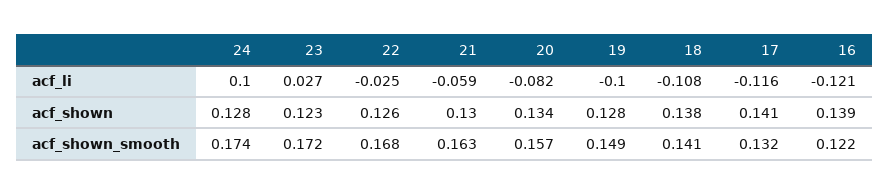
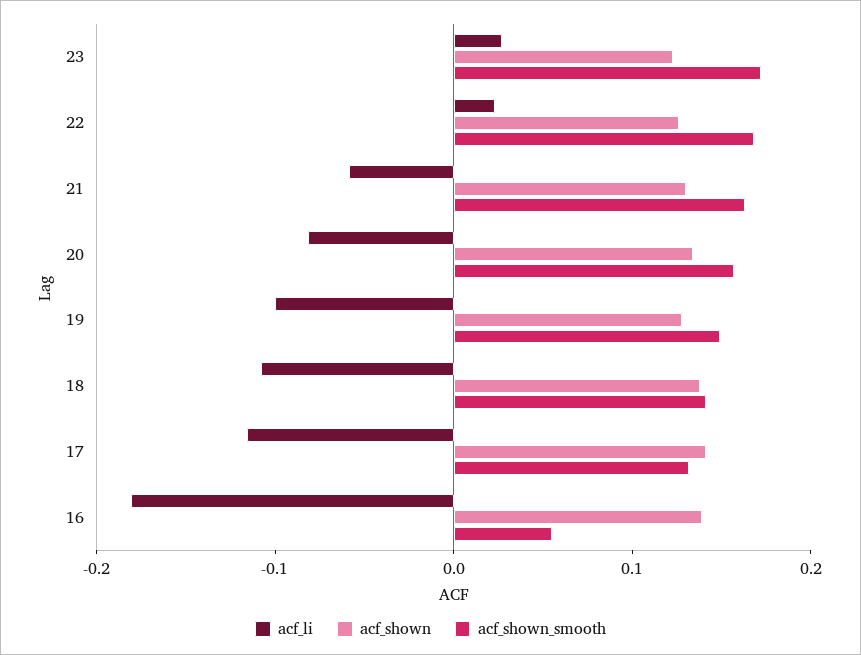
acf_li, 24: 0.1 -> none
acf_li, 22: -0.025 -> 0.02
acf_li, 16: -0.121 -> -0.18
acf_shown, 24: 0.128 -> none
acf_shown_smooth, 24: 0.174 -> none
acf_shown_smooth, 16: 0.122 -> 0.06

